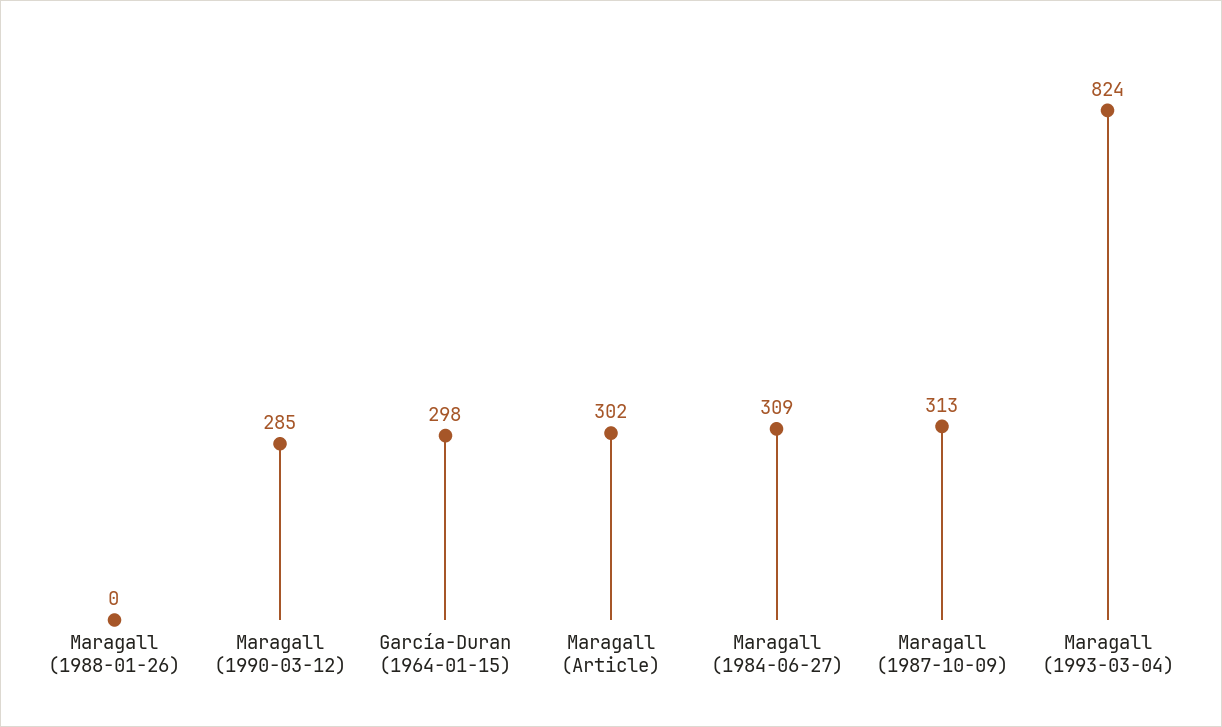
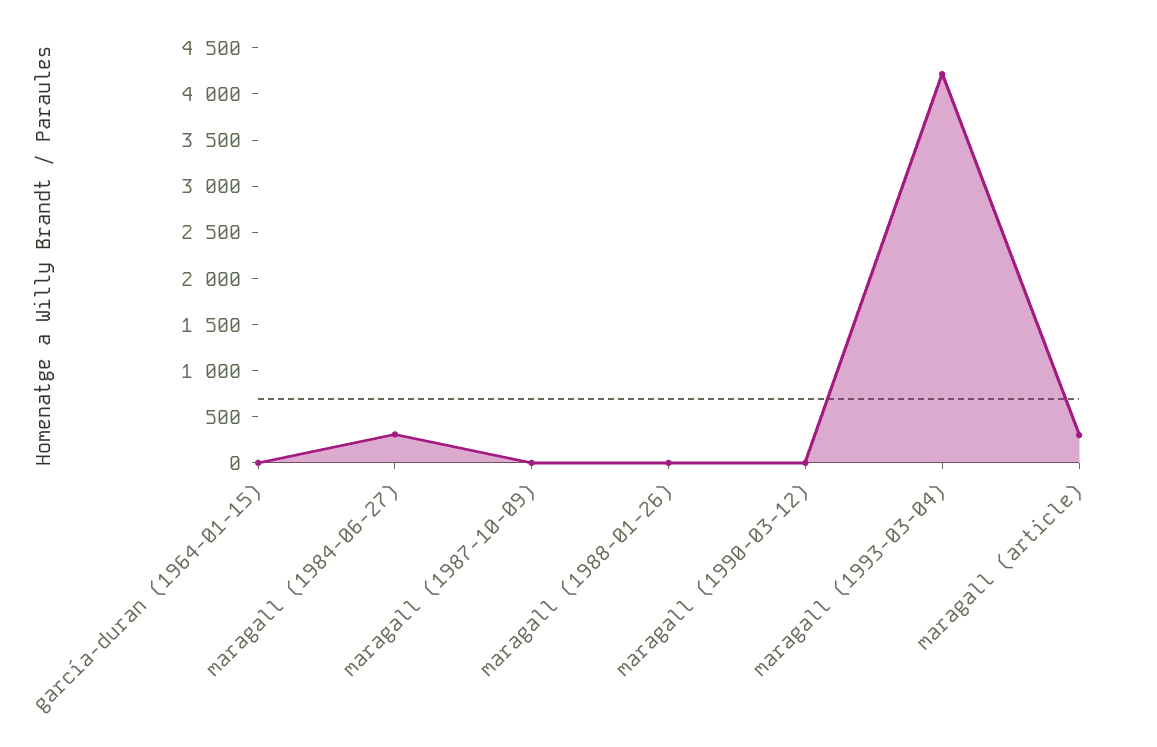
Maragall (1990-03-12): 285 -> 0
García-Duran (1964-01-15): 298 -> 0
Maragall (1987-10-09): 313 -> 0
Maragall (1993-03-04): 824 -> 4200

